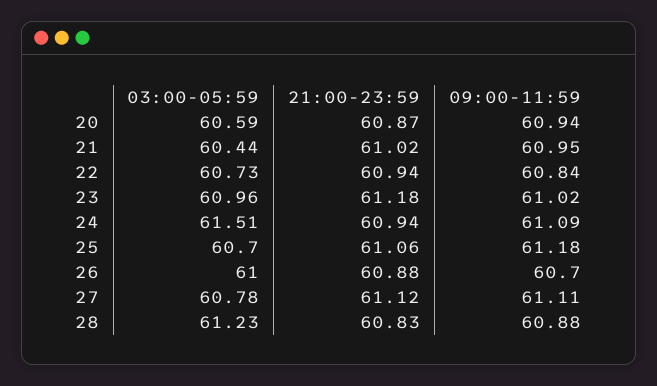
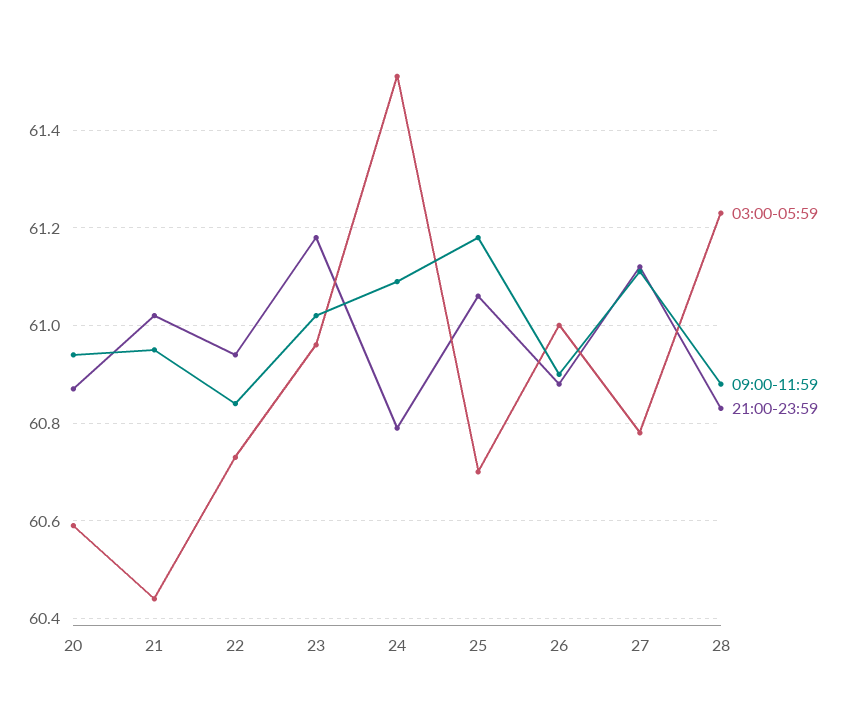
21:00-23:59, 24: 60.94 -> 60.8
09:00-11:59, 26: 60.7 -> 60.9

